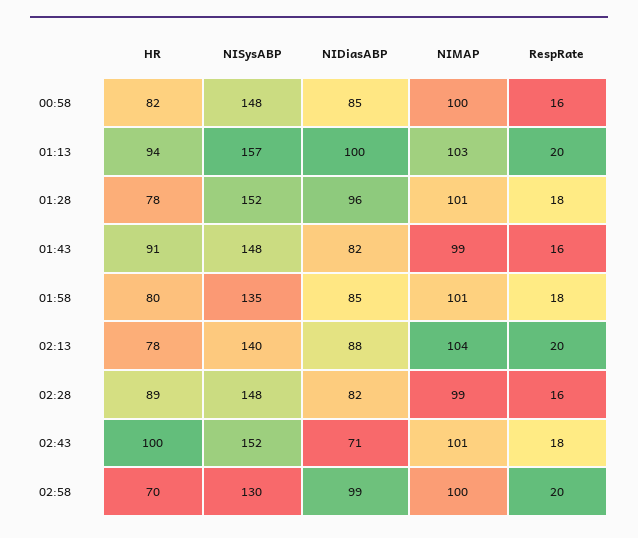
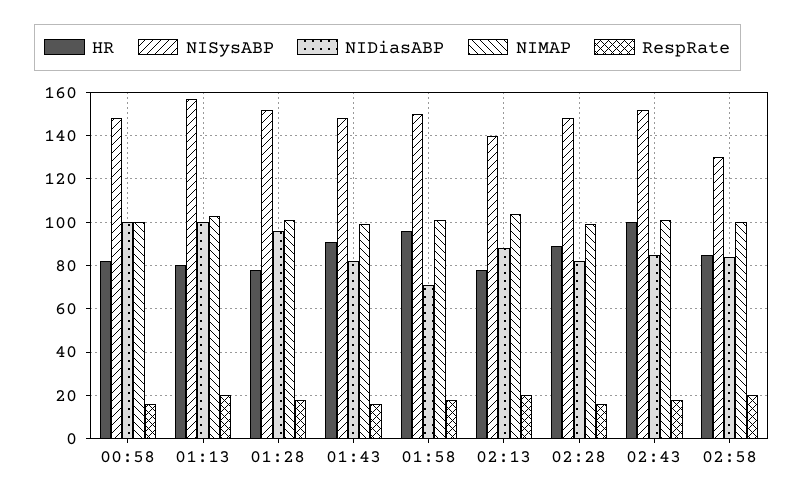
NIDiasABP, 00:58: 85 -> 100
HR, 01:13: 94 -> 80
HR, 01:58: 80 -> 95
NISysABP, 01:58: 135 -> 150
NIDiasABP, 01:58: 85 -> 70
NIDiasABP, 02:43: 71 -> 85
HR, 02:58: 70 -> 85
NIDiasABP, 02:58: 99 -> 85

